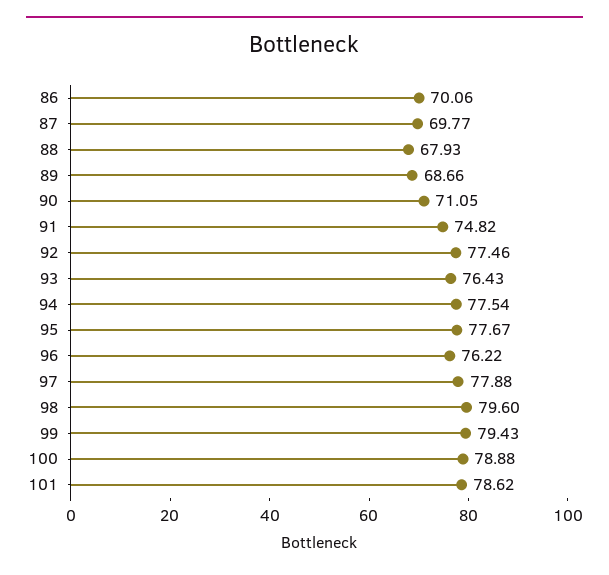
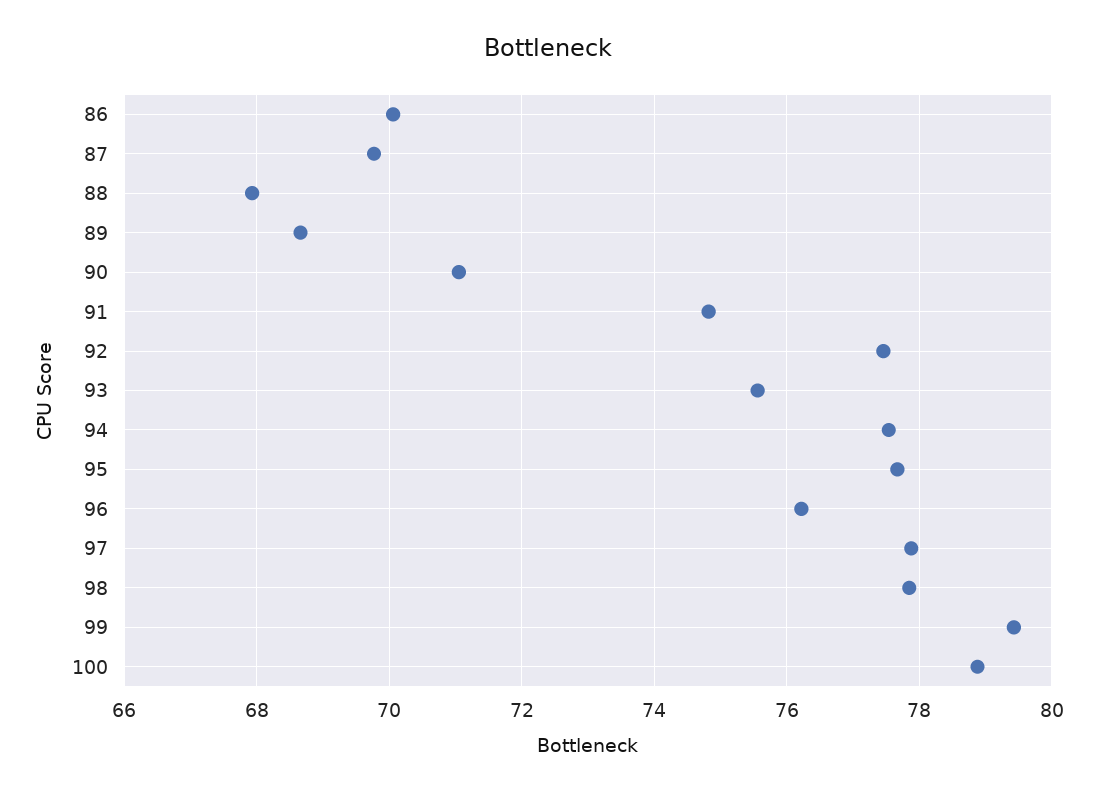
93: 76.43 -> 75.6
98: 79.6 -> 77.8
101: 78.62 -> none

